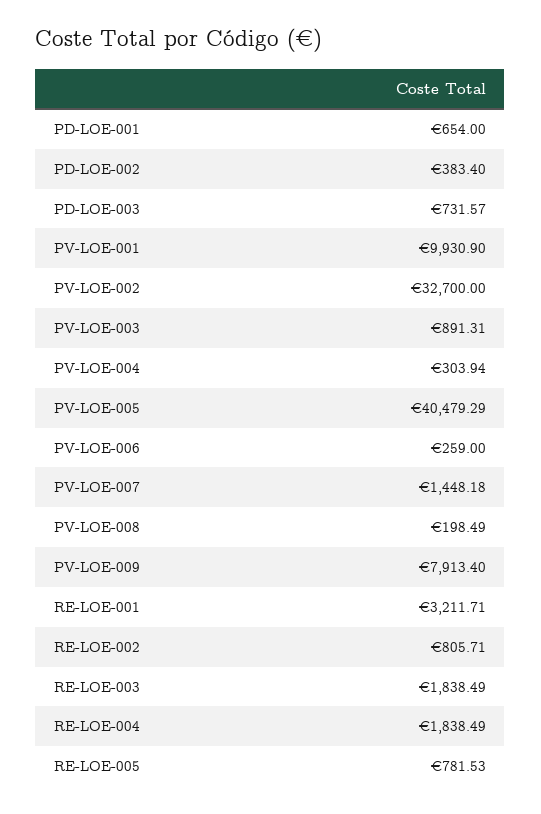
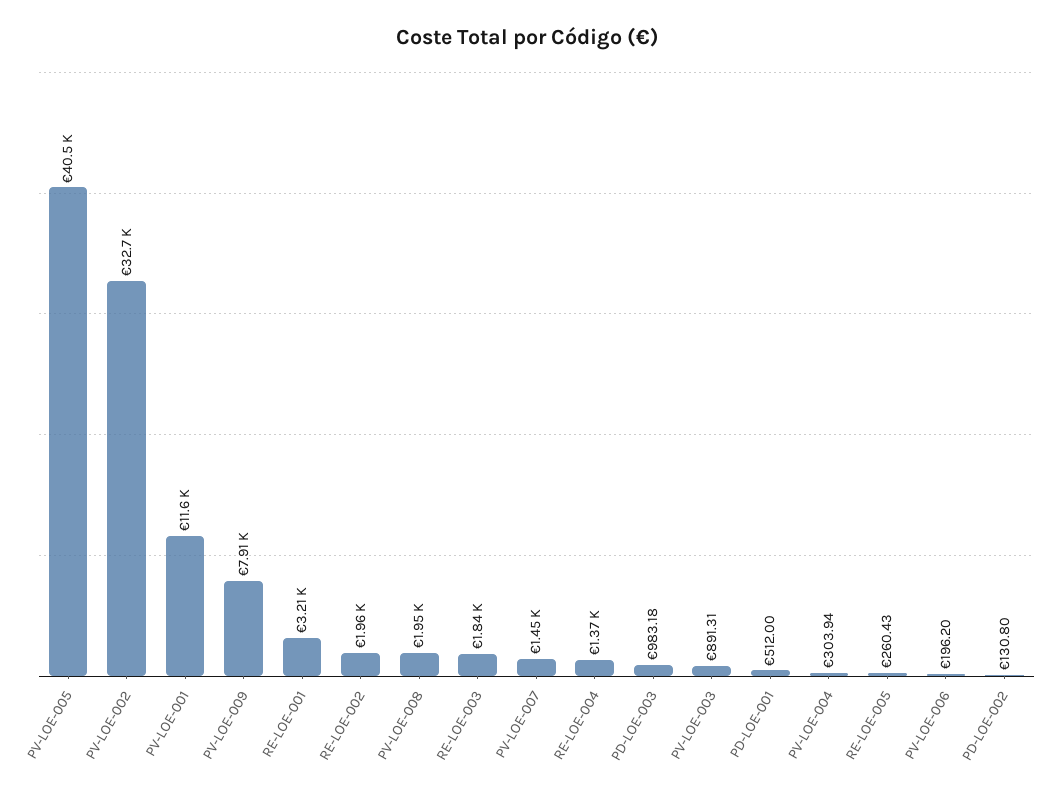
PD-LOE-001: 654 -> 512
PD-LOE-002: 383.4 -> 130.8
PD-LOE-003: 731.57 -> 983.18
PV-LOE-001: 9930.9 -> 11600
PV-LOE-006: 259 -> 196.2
PV-LOE-008: 198.49 -> 1950
RE-LOE-002: 805.71 -> 1960
RE-LOE-004: 1838.49 -> 1370
RE-LOE-005: 781.53 -> 260.43

